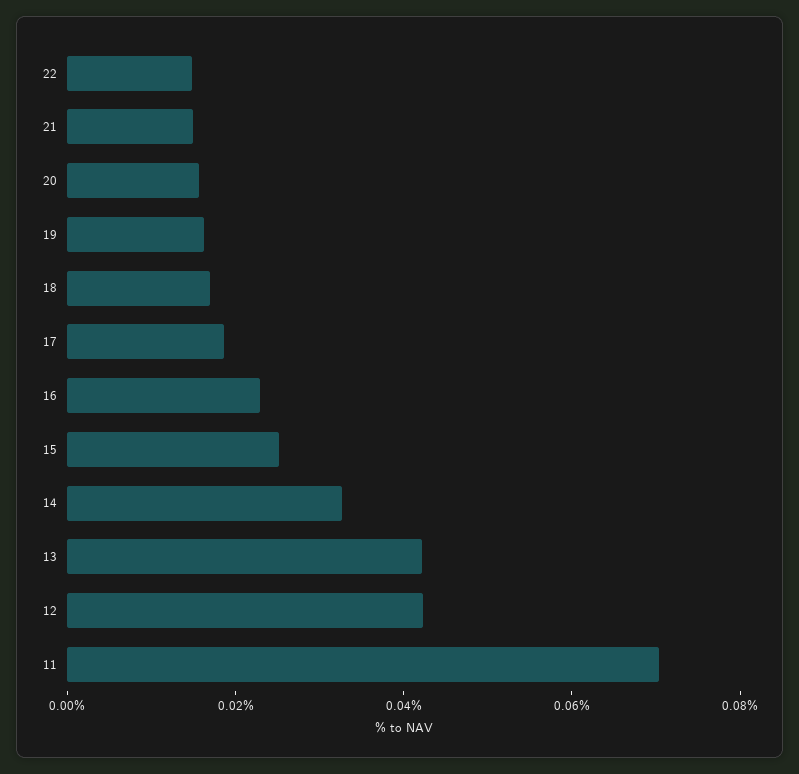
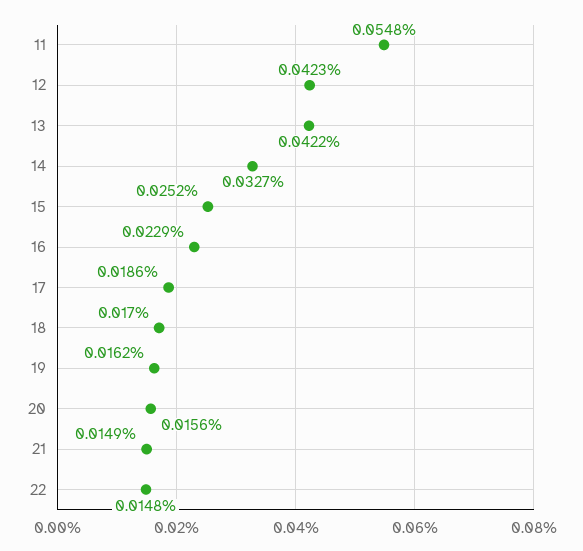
11: 0.07 -> 0.0548

